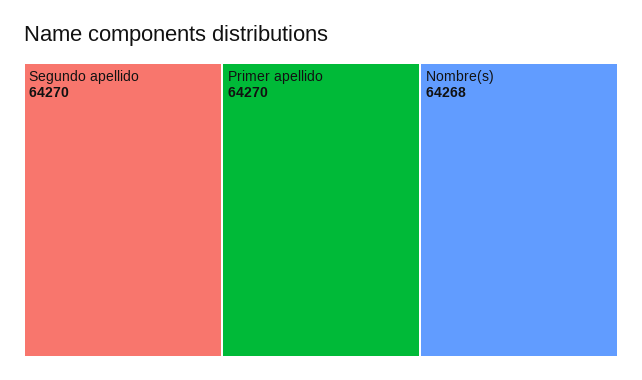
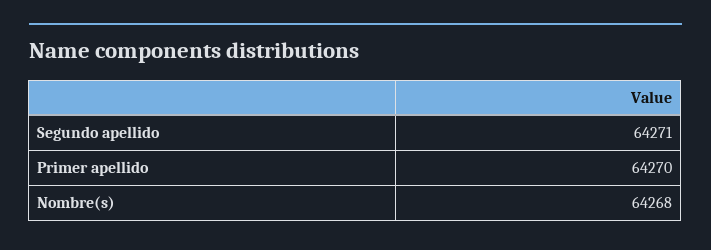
Segundo apellido: 64270 -> 64271

